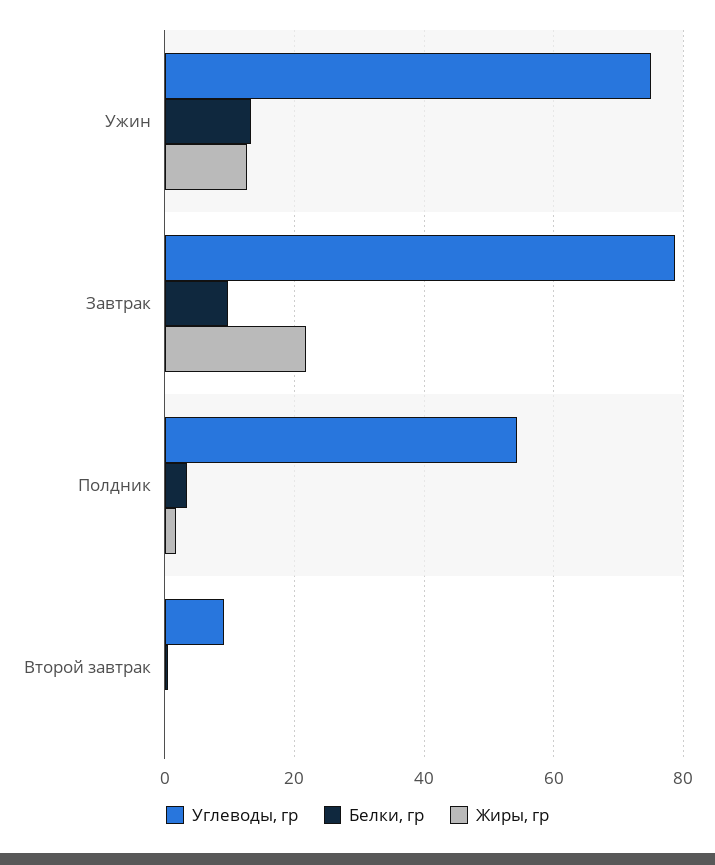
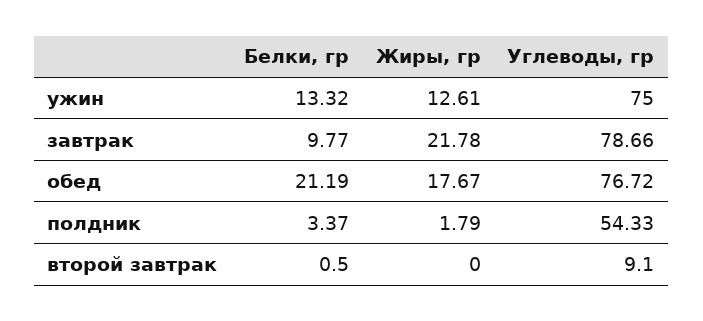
Белки, гр, обед: none -> 21.19
Жиры, гр, обед: none -> 17.67
Углеводы, гр, обед: none -> 76.72

